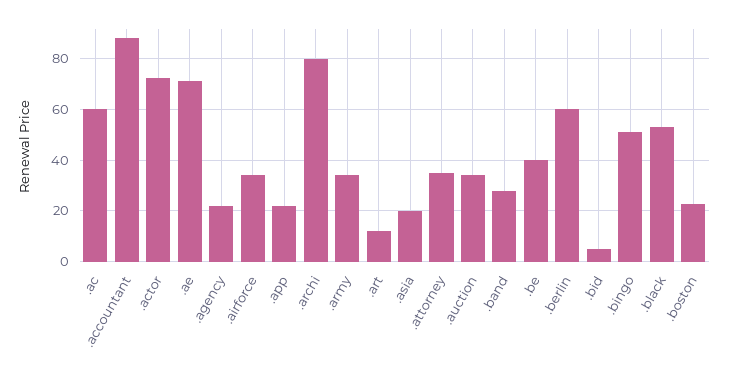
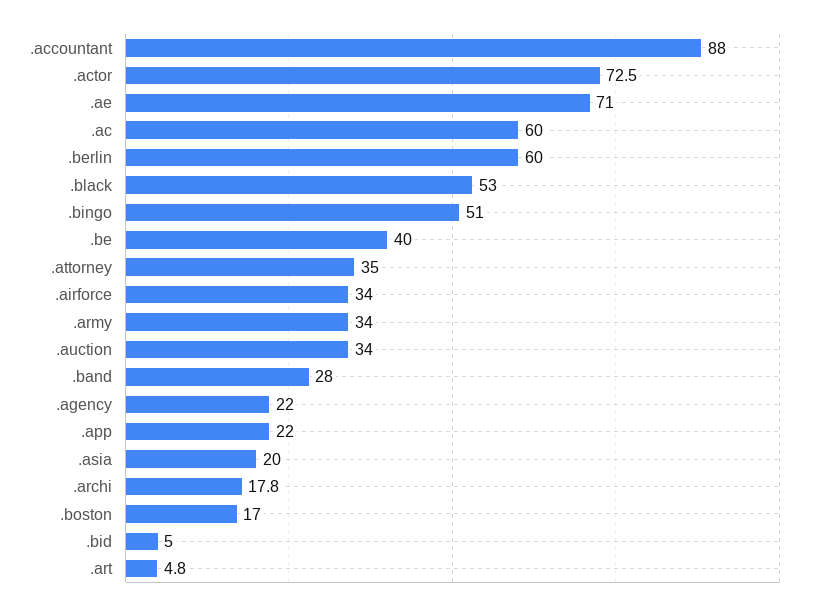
.archi: 80 -> 17.8
.art: 12.5 -> 4.8
.boston: 22.5 -> 17

